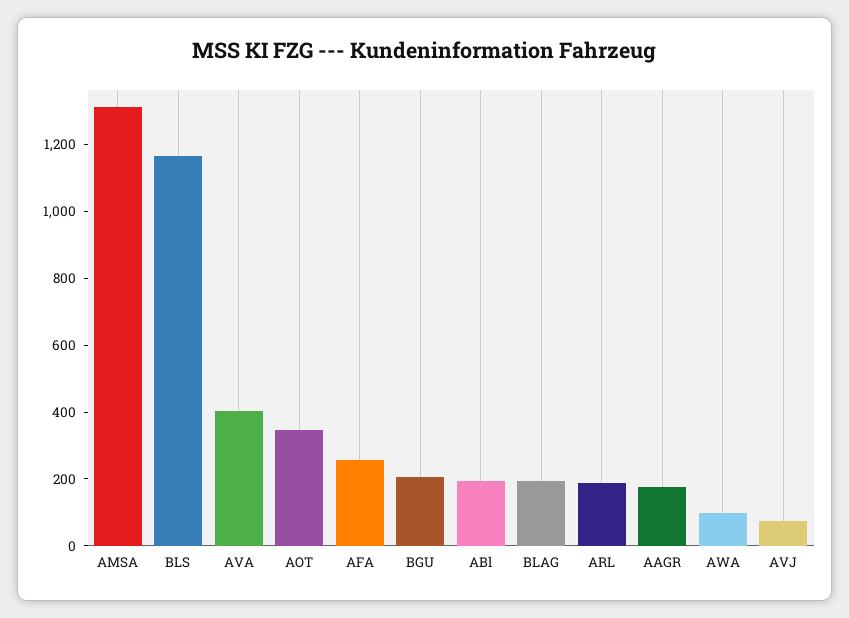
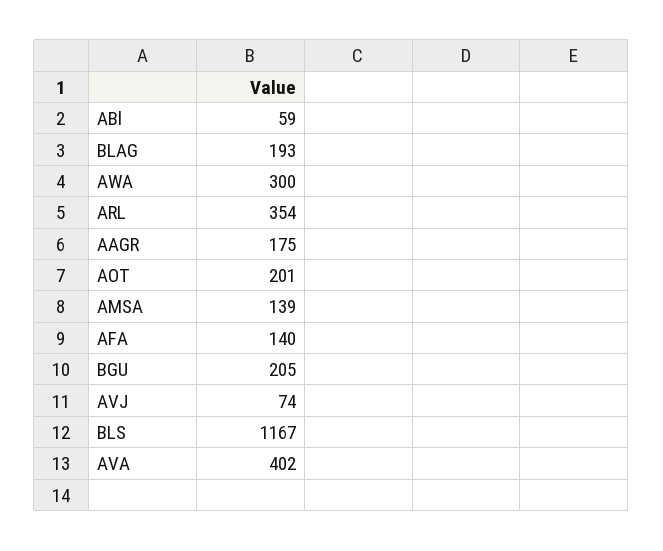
AMSA: 1300 -> 139
AOT: 350 -> 201
AFA: 250 -> 140
ABl: 200 -> 59
ARL: 200 -> 354
AWA: 100 -> 300

